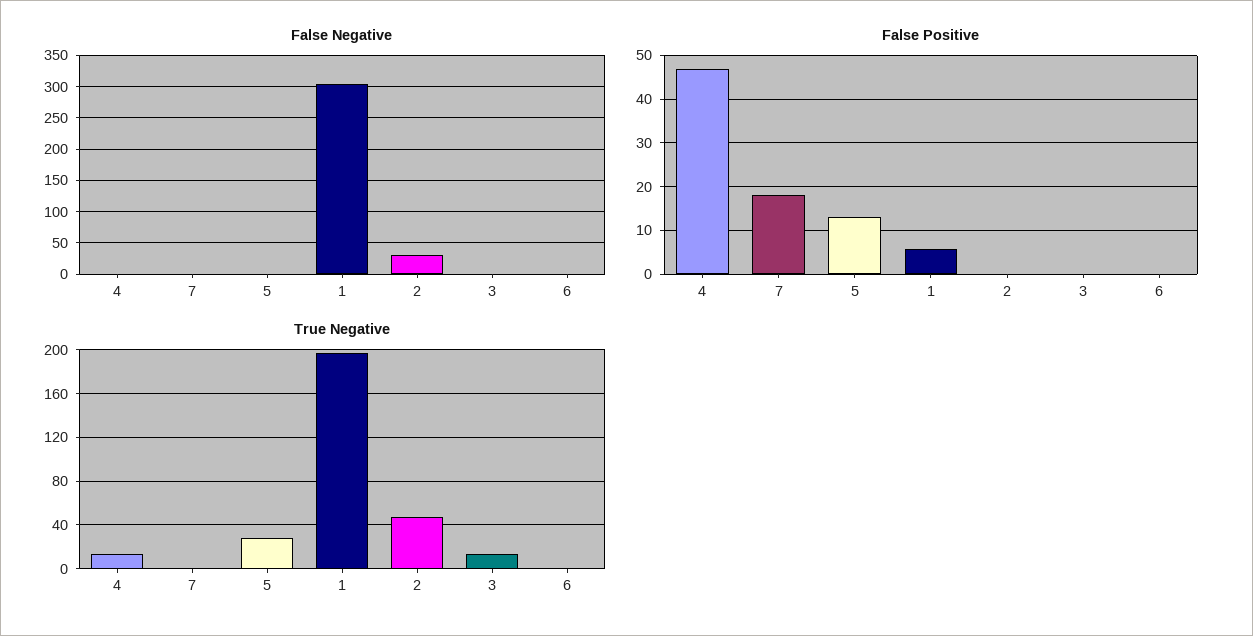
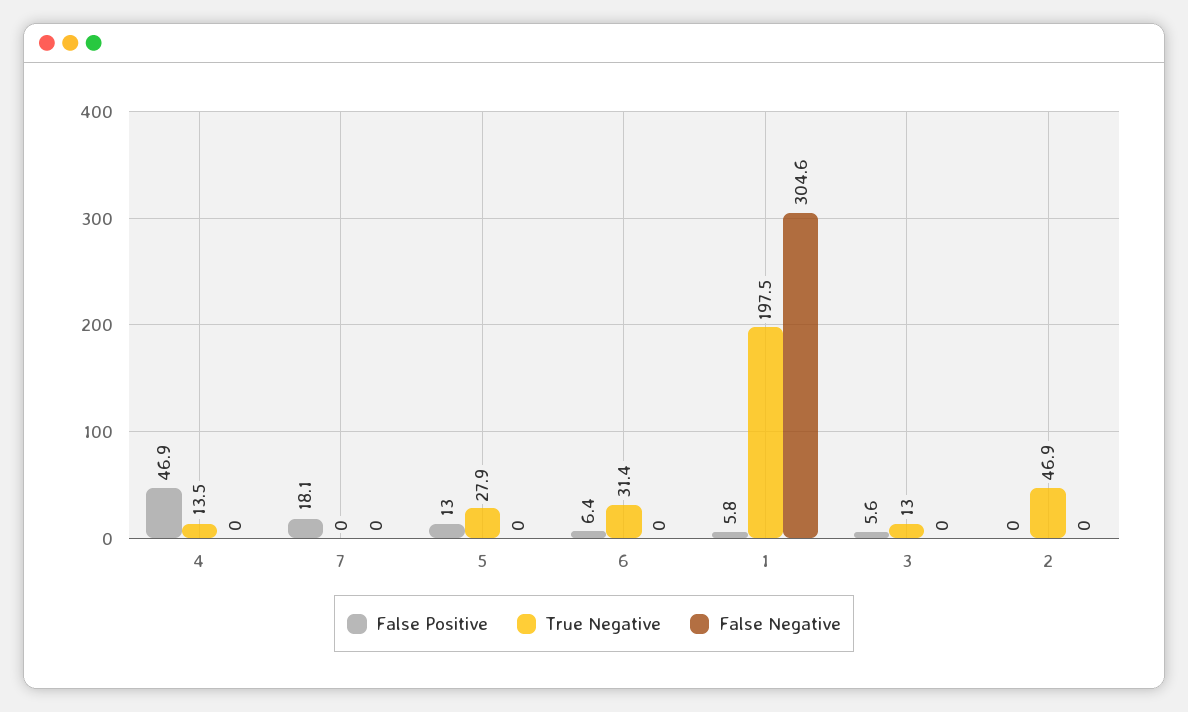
False Negative, 2: 30 -> 0
False Positive, 3: 0 -> 5.6
False Positive, 6: 0 -> 6.4
True Negative, 6: 0 -> 31.4

